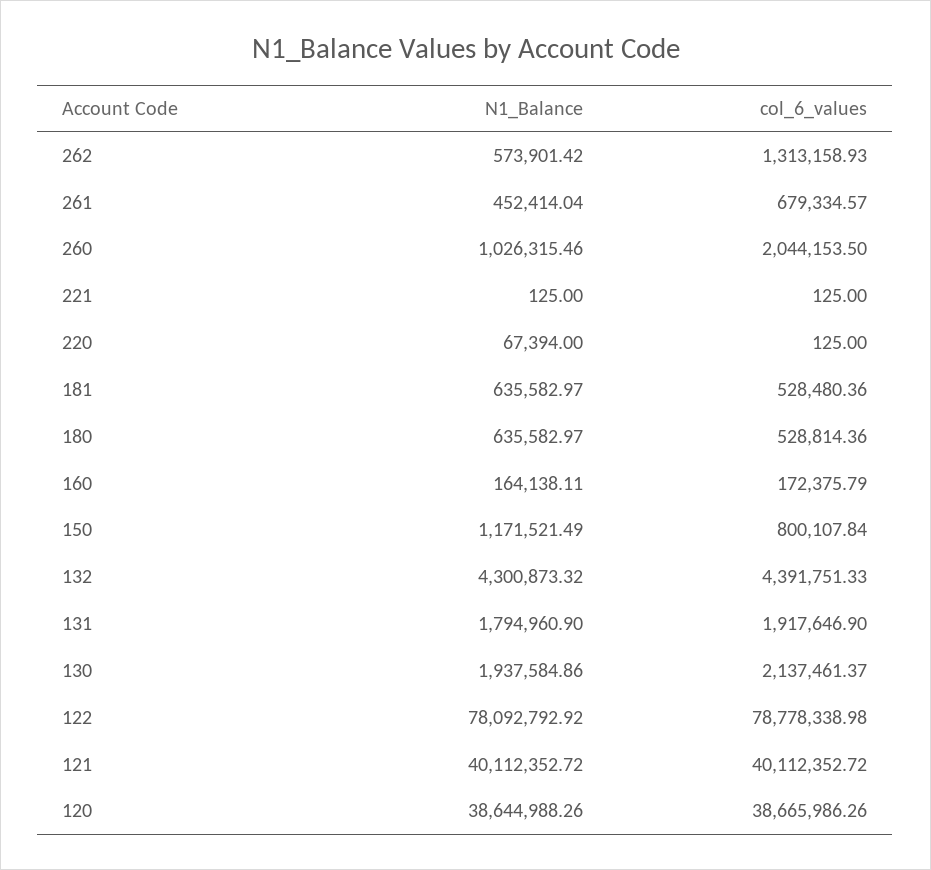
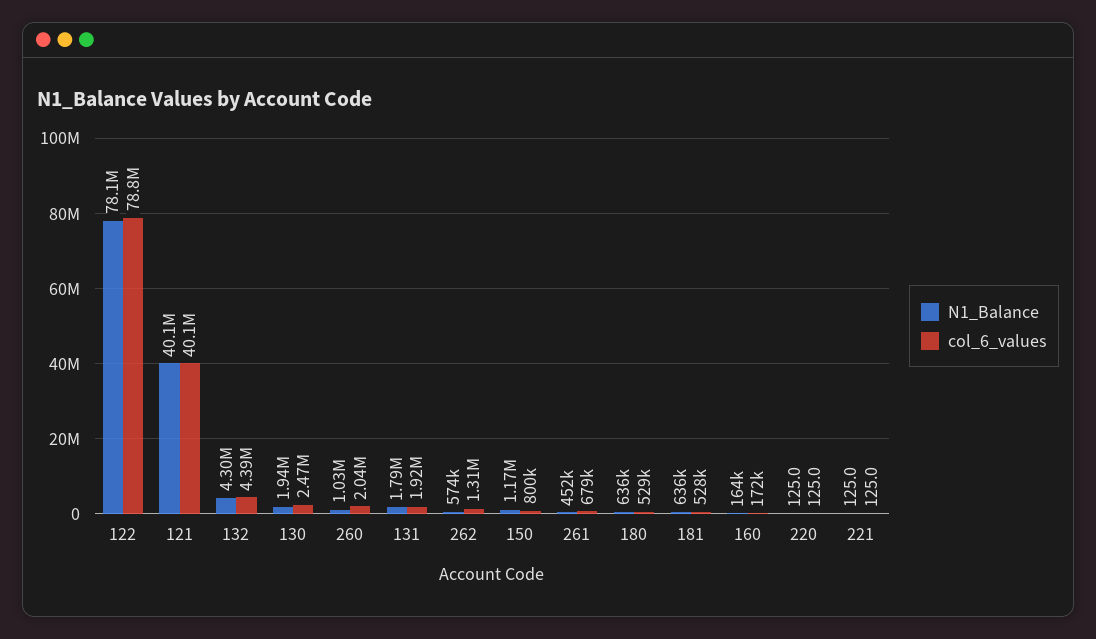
N1_Balance, 220: 67394 -> 125
col_6_values, 130: 2137461.37 -> 2470000
N1_Balance, 120: 38644988.26 -> none
col_6_values, 120: 38665986.26 -> none

